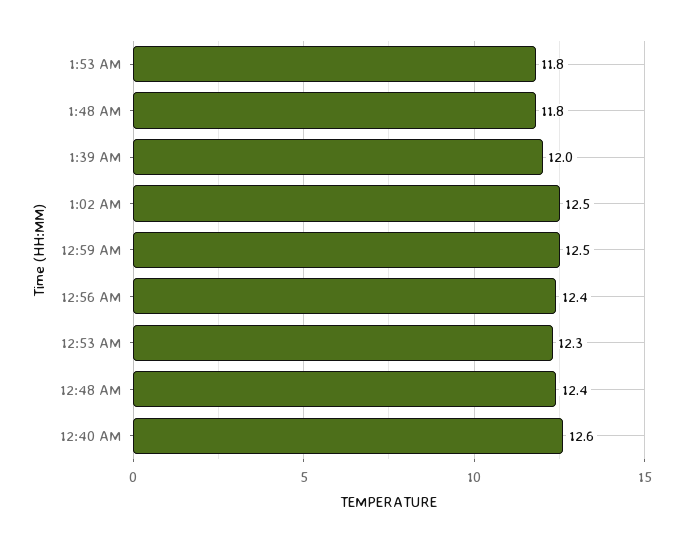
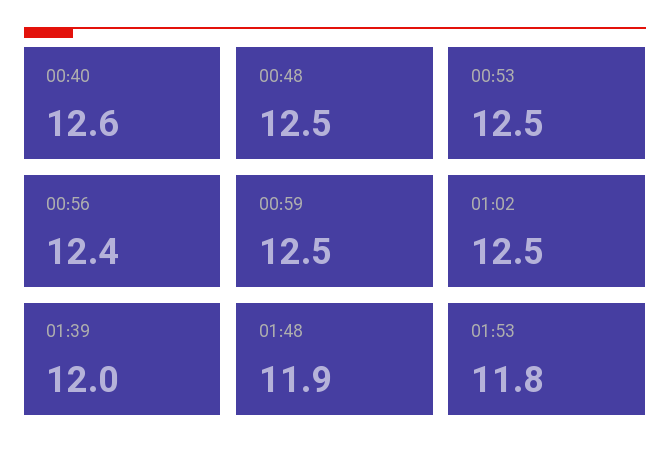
1:48 AM: 11.8 -> 11.9
12:53 AM: 12.3 -> 12.5
12:48 AM: 12.4 -> 12.5

